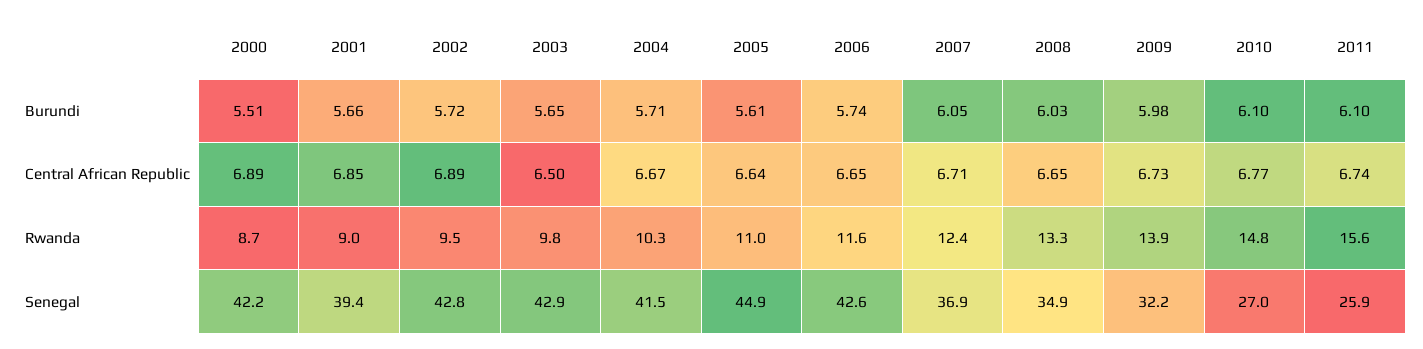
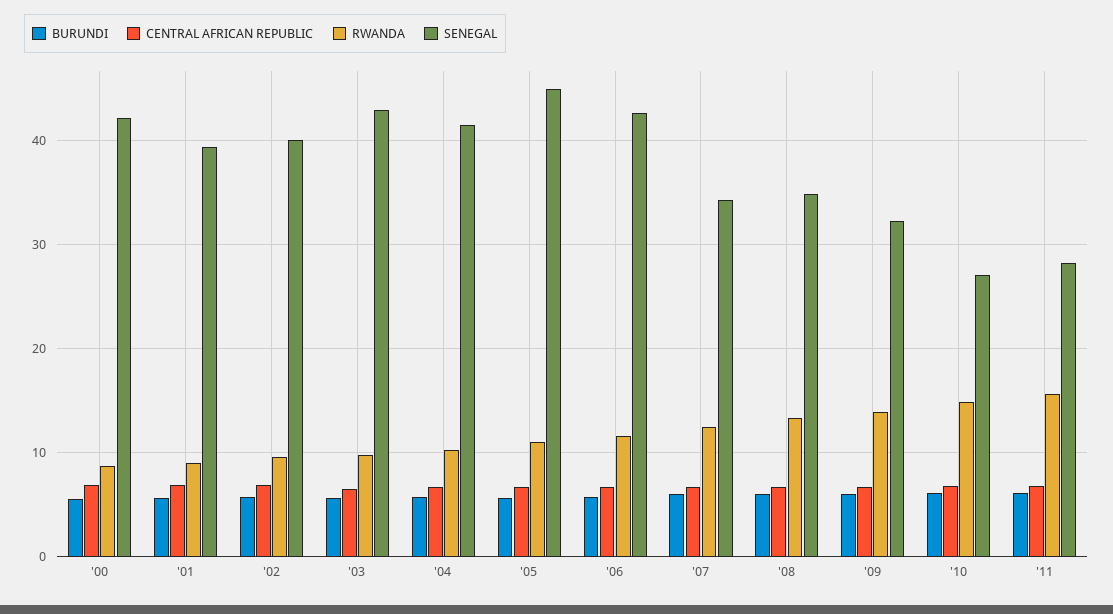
Senegal, 2002: 42.8 -> 40
Senegal, 2007: 36.9 -> 34
Senegal, 2011: 25.9 -> 28

